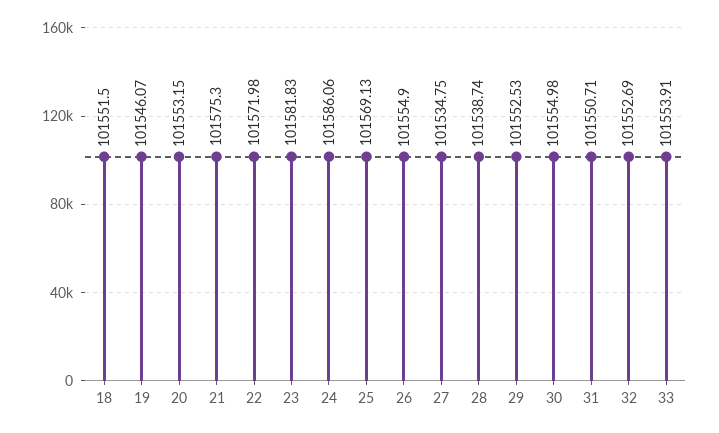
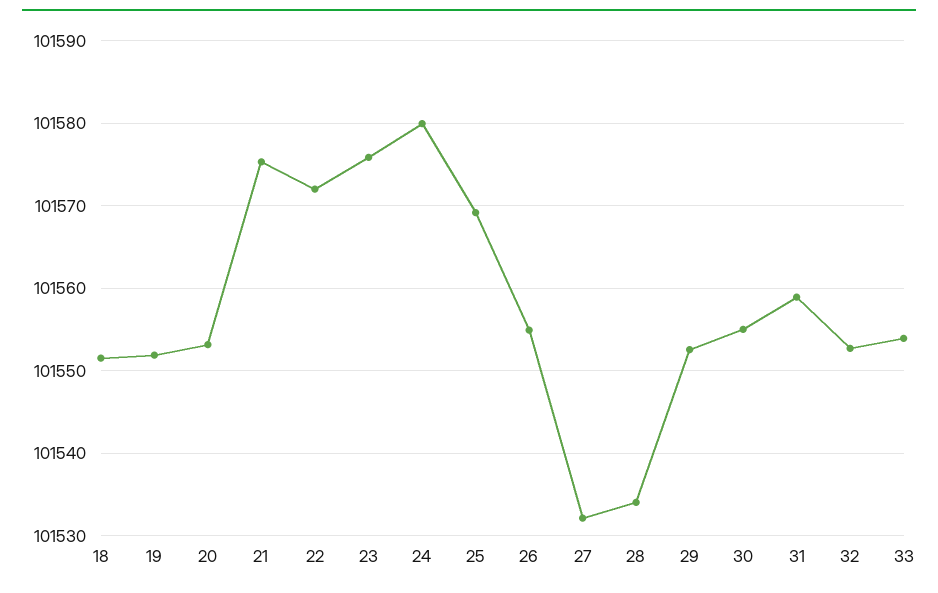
19: 101546.07 -> 101552
23: 101581.83 -> 101576
24: 101586.06 -> 101580
27: 101534.75 -> 101532
28: 101538.74 -> 101534
31: 101550.71 -> 101559

